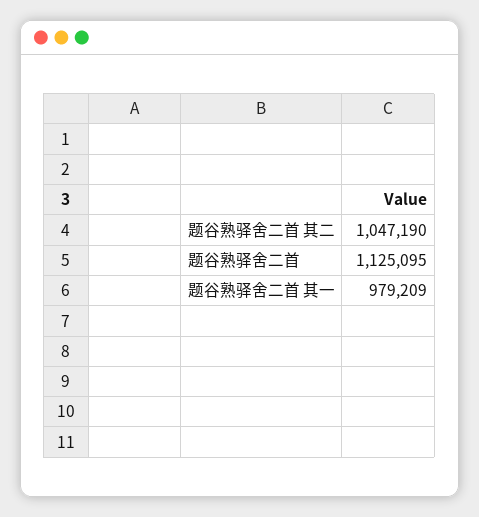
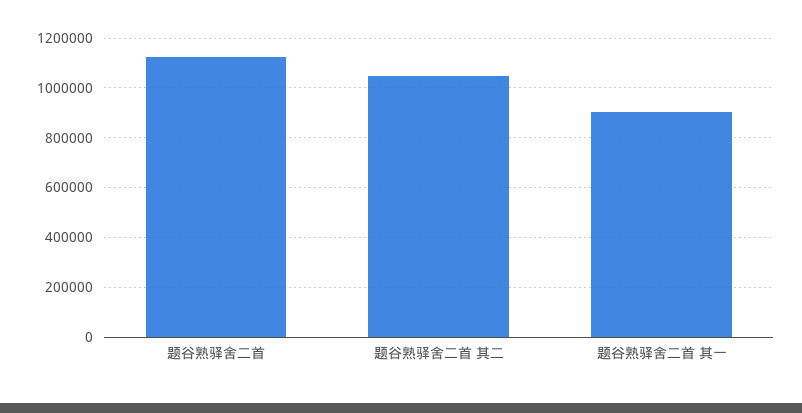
题谷熟驿舍二首 其一: 979209 -> 900000

